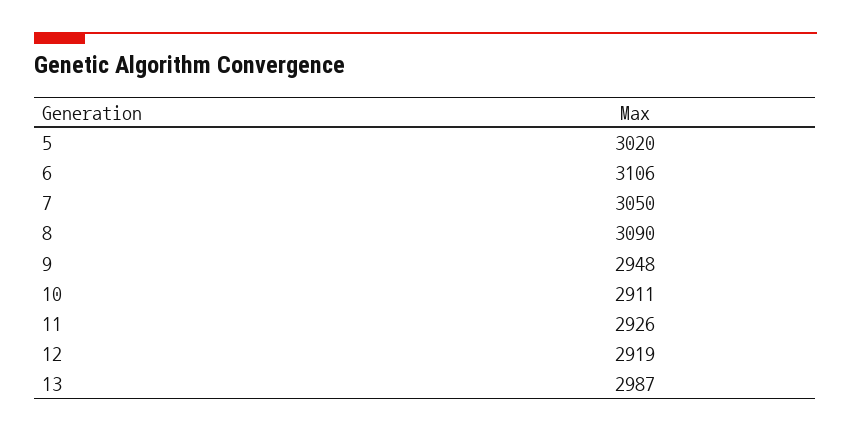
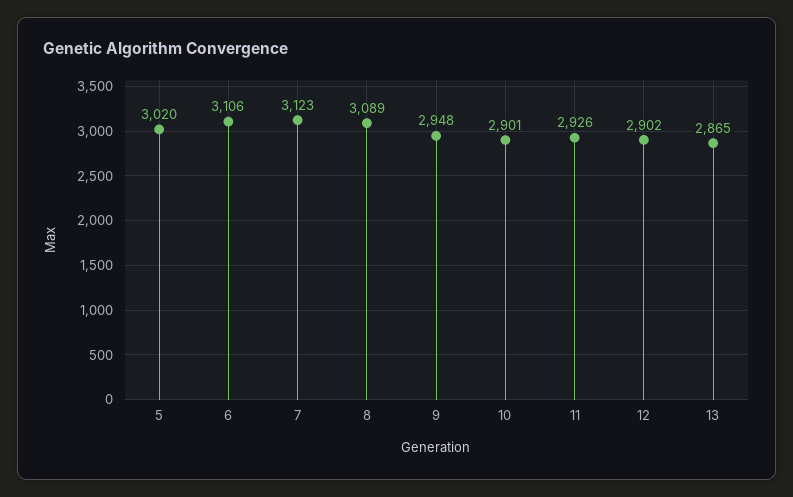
7: 3050 -> 3123
8: 3090 -> 3089
10: 2911 -> 2901
12: 2919 -> 2902
13: 2987 -> 2865

